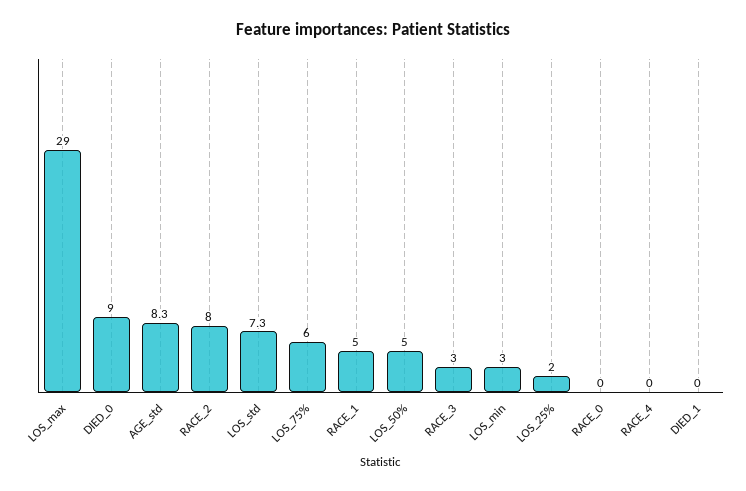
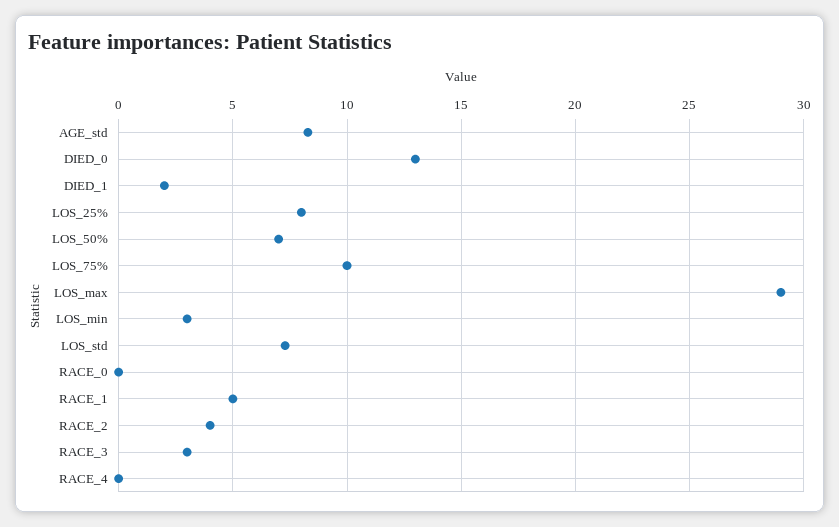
DIED_0: 9 -> 13
RACE_2: 8 -> 4
LOS_75%: 6 -> 10
LOS_50%: 5 -> 7
LOS_25%: 2 -> 8
DIED_1: 0 -> 2

